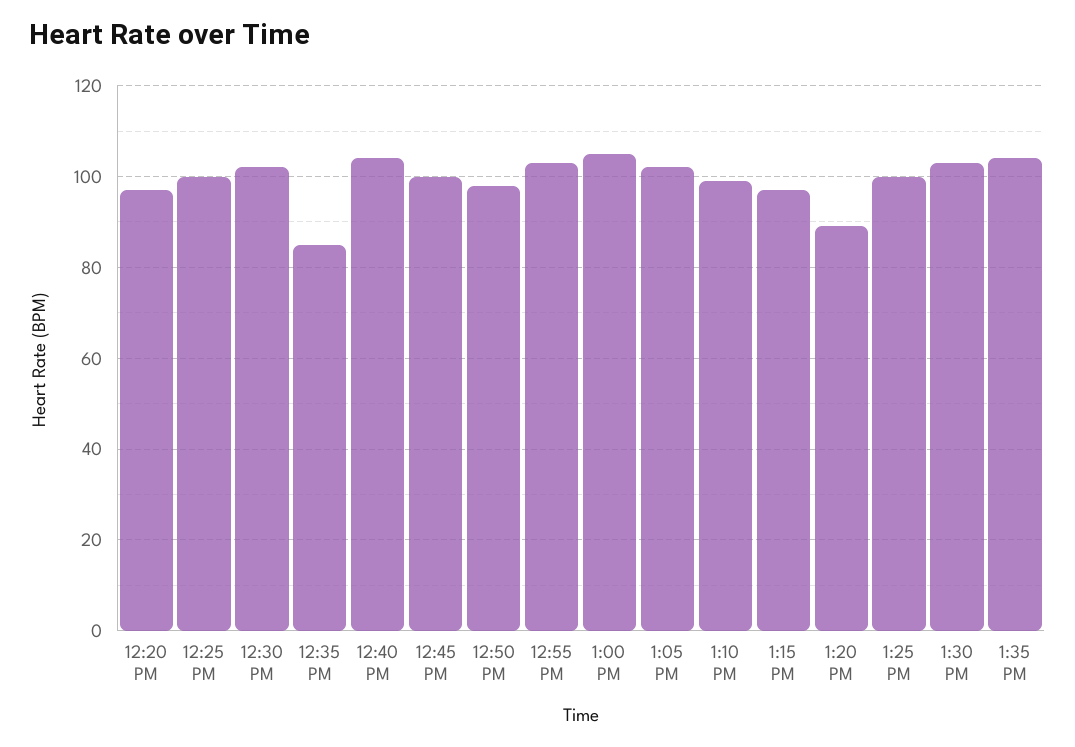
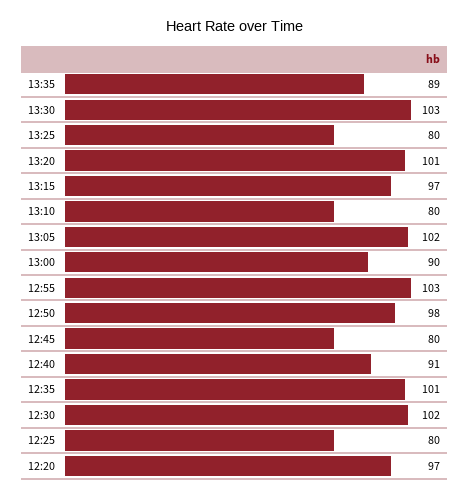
12:25 PM: 100 -> 80
12:35 PM: 85 -> 101
12:40 PM: 105 -> 91
12:45 PM: 100 -> 80
1:00 PM: 105 -> 90
1:10 PM: 100 -> 80
1:20 PM: 90 -> 101
1:25 PM: 100 -> 80
1:35 PM: 105 -> 89

